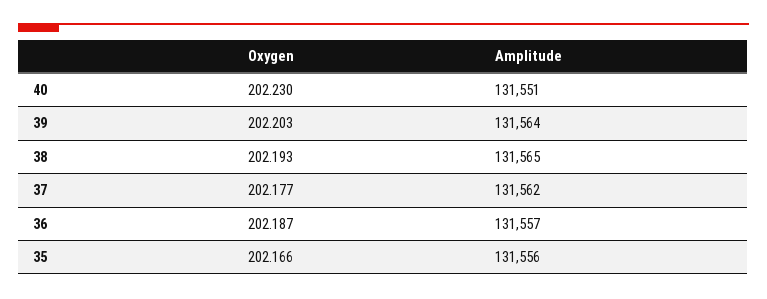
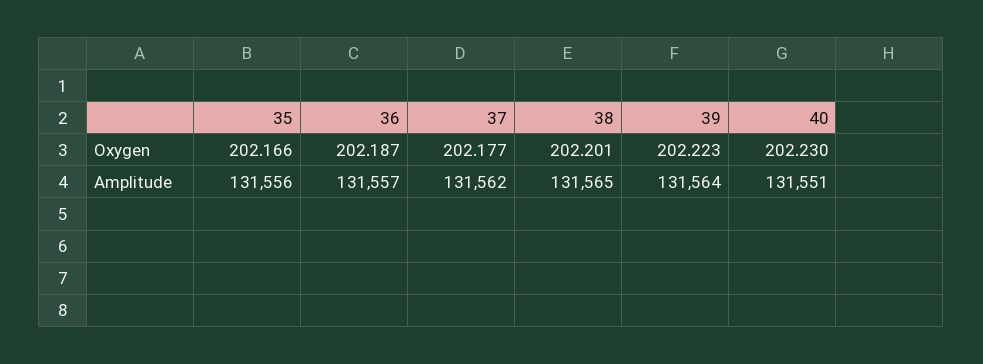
Oxygen, 39: 202.203 -> 202.223
Oxygen, 38: 202.193 -> 202.201

